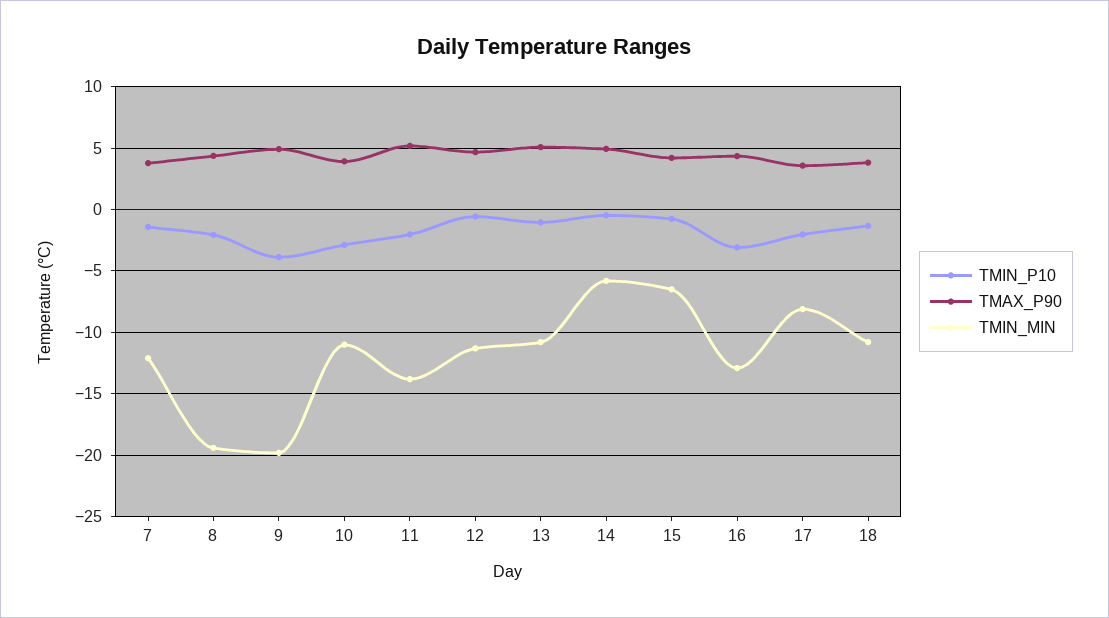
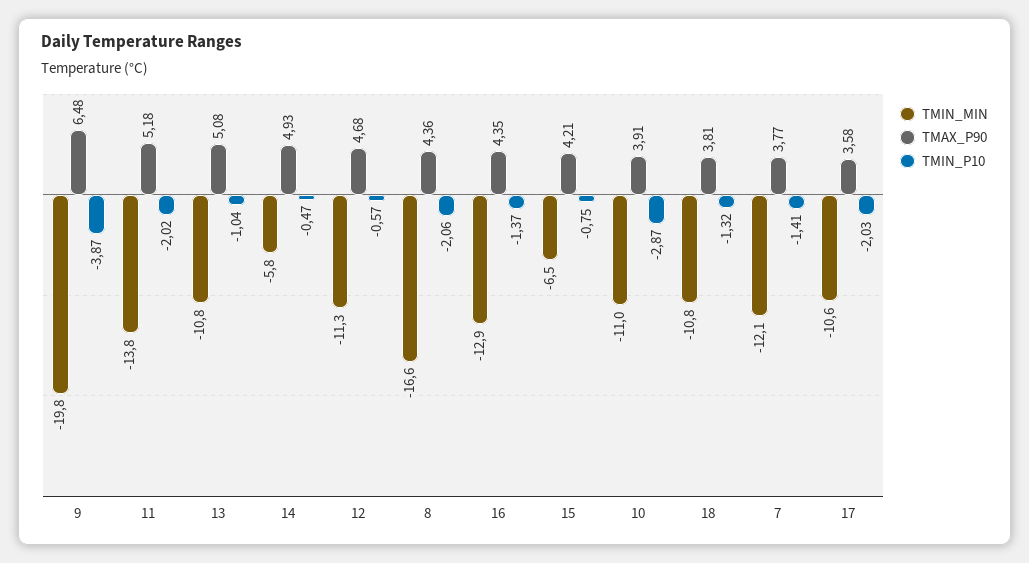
TMIN_MIN, 8: -19.5 -> -16.6
TMAX_P90, 9: 5 -> 6.48
TMIN_P10, 16: -3 -> -1.37
TMIN_MIN, 17: -8 -> -10.6

